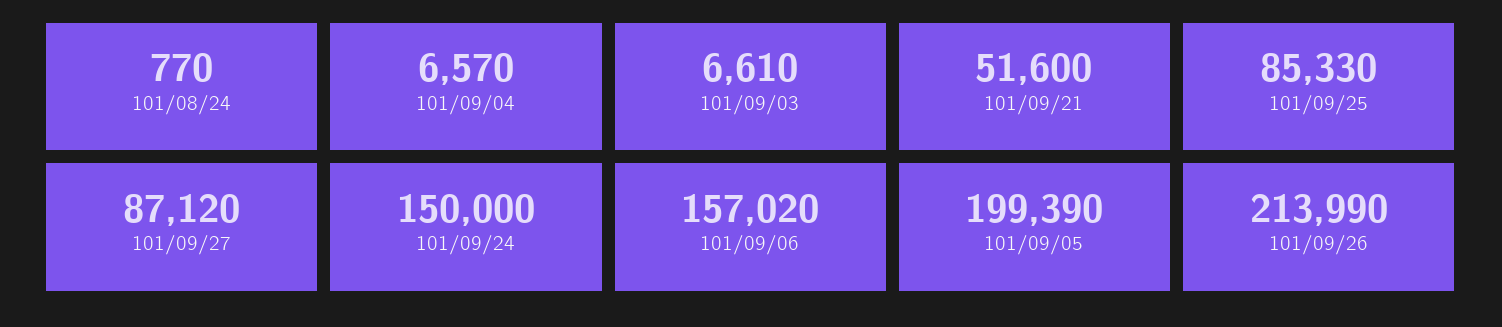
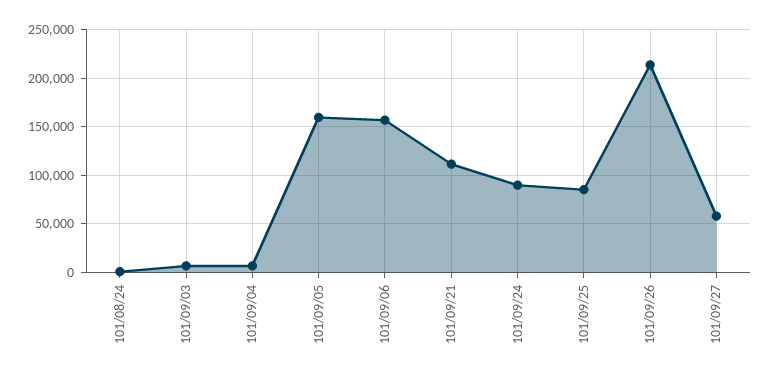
101/09/21: 51600 -> 110000
101/09/27: 87120 -> 60000
101/09/24: 150000 -> 90000
101/09/05: 199390 -> 160000

